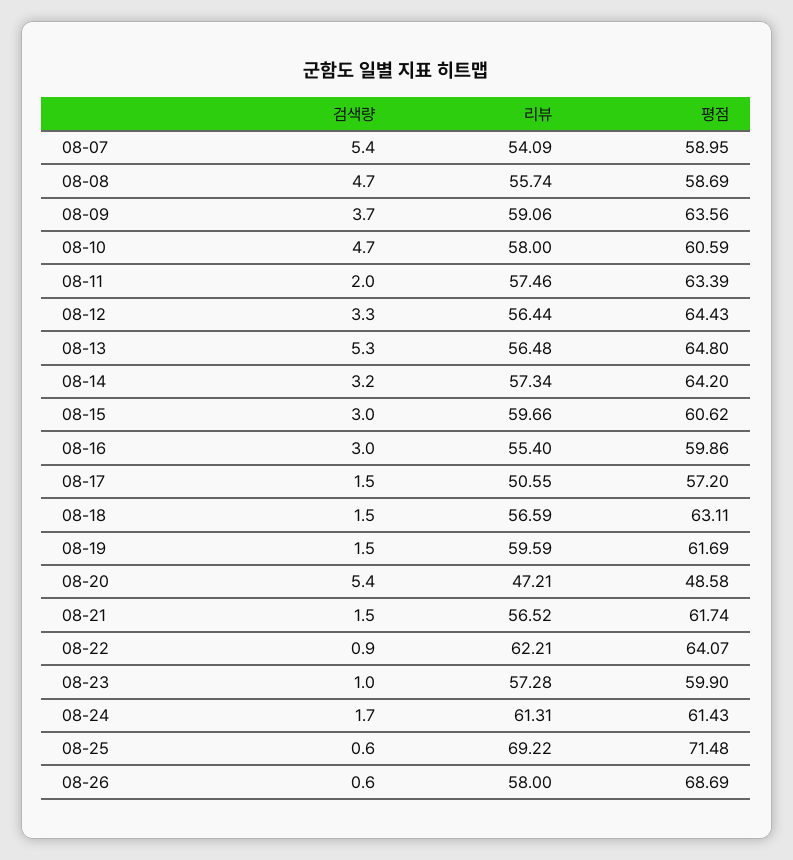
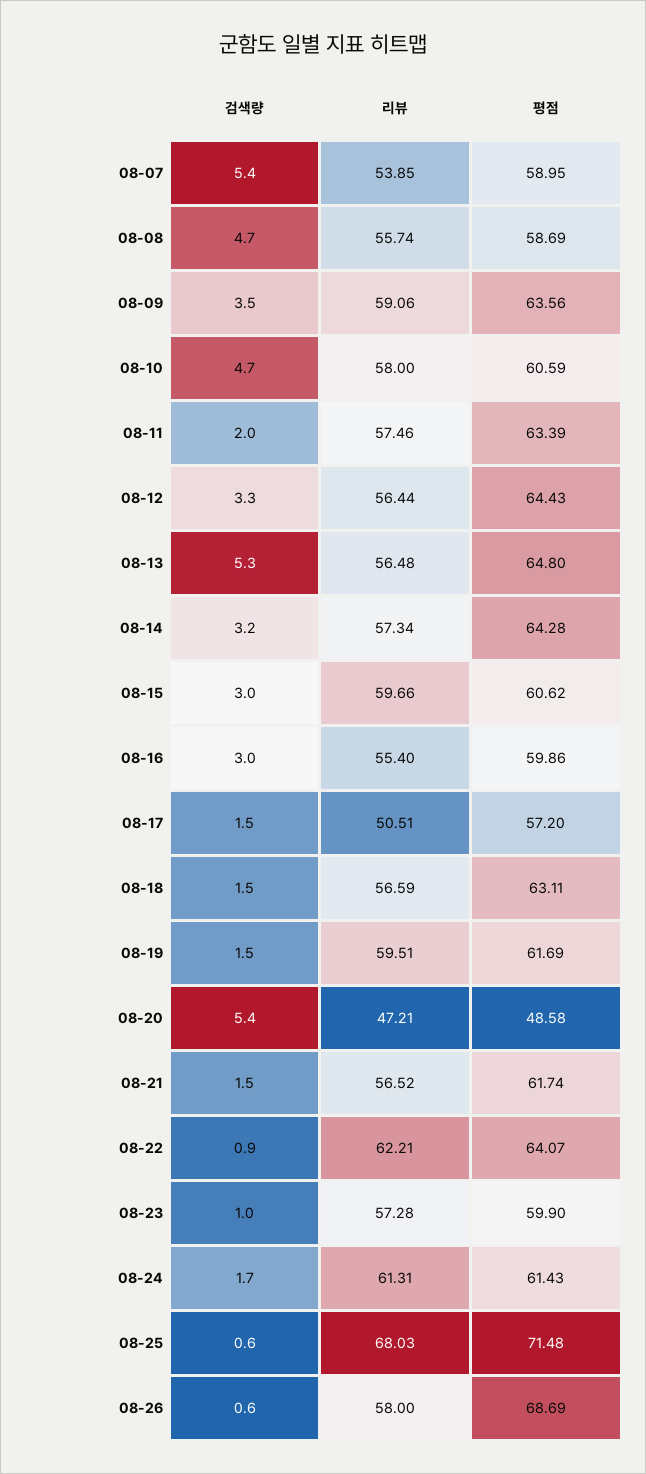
리뷰, 08-07: 54.09 -> 53.85
검색량, 08-09: 3.7 -> 3.5
평점, 08-14: 64.2 -> 64.28
리뷰, 08-17: 50.55 -> 50.51
리뷰, 08-19: 59.59 -> 59.51
리뷰, 08-25: 69.22 -> 68.03

